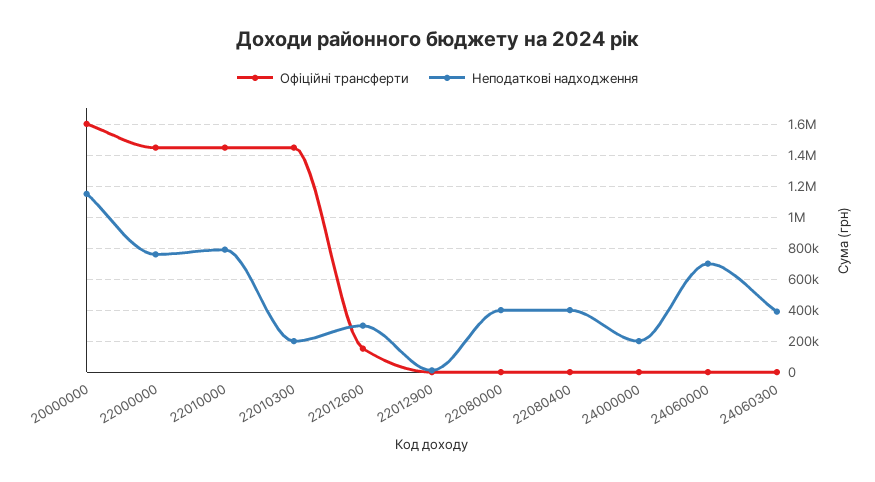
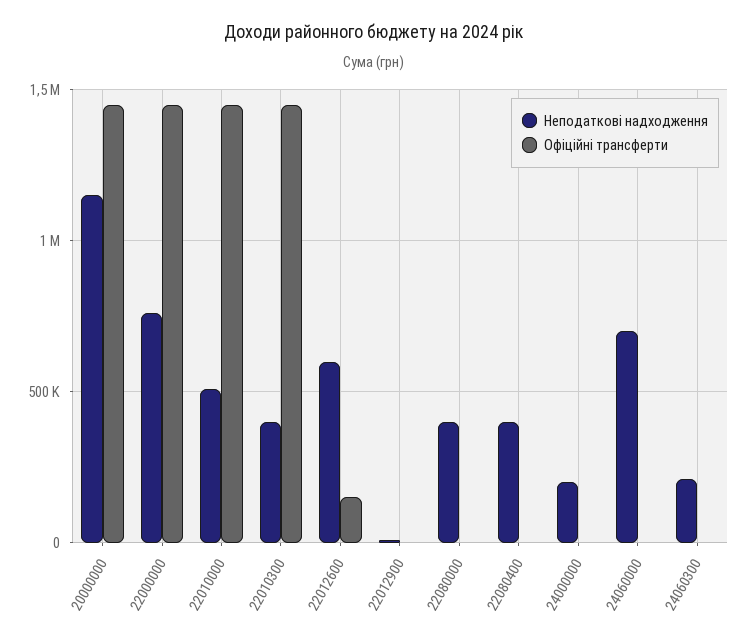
Офіційні трансферти, 20000000: 1600000 -> 1450000
Неподаткові надходження, 22010000: 800000 -> 500000
Неподаткові надходження, 22010300: 200000 -> 400000
Неподаткові надходження, 22012600: 300000 -> 600000
Неподаткові надходження, 24060300: 400000 -> 200000

